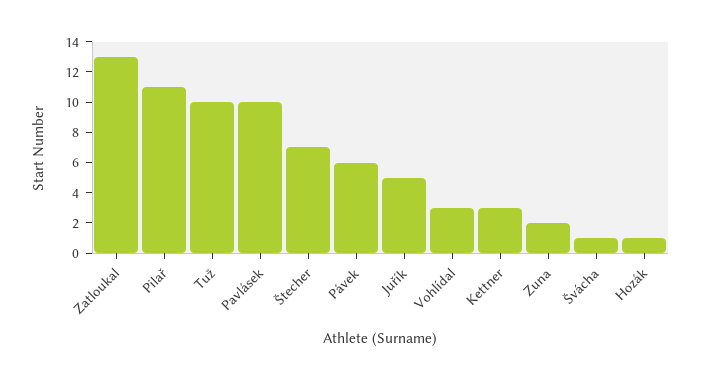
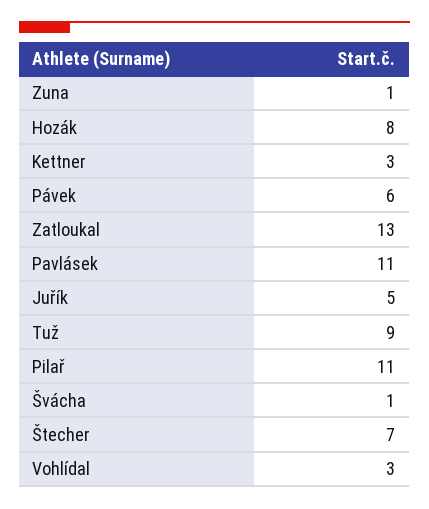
Tuž: 10 -> 9
Pavlásek: 10 -> 11
Zuna: 2 -> 1
Hozák: 1 -> 8

